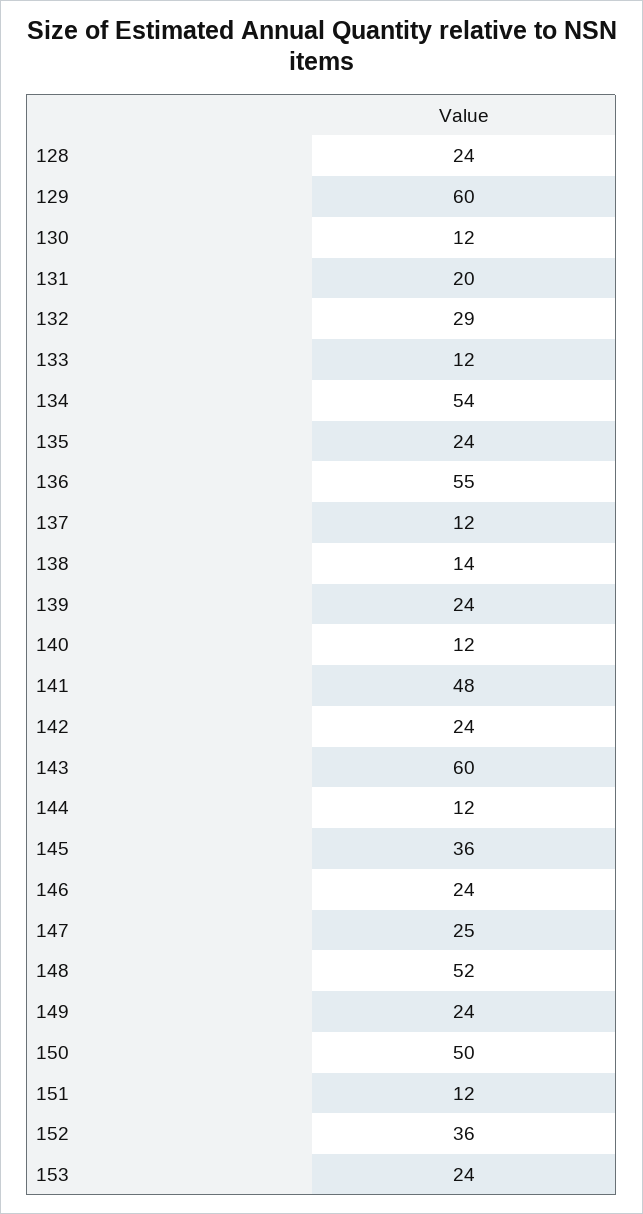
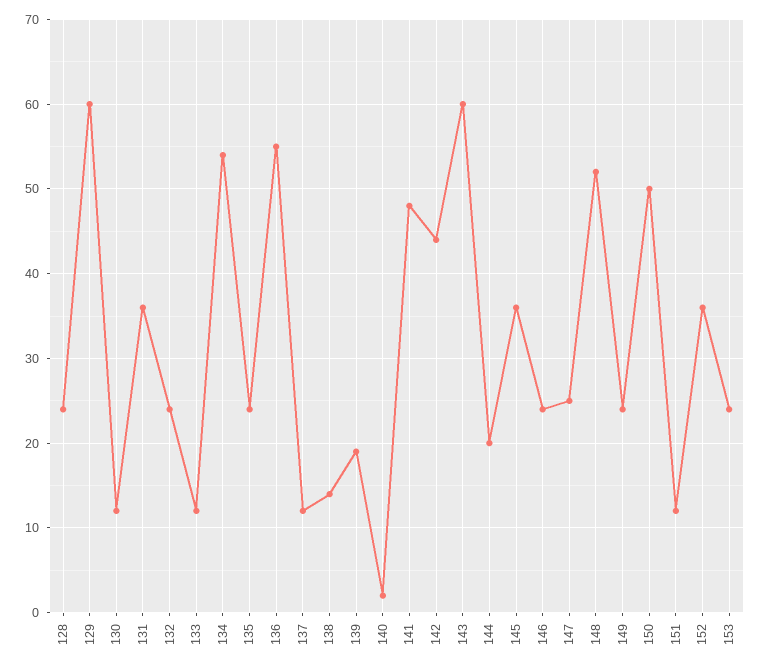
131: 20 -> 36
132: 29 -> 24
139: 24 -> 19
140: 12 -> 2
142: 24 -> 44
144: 12 -> 20

